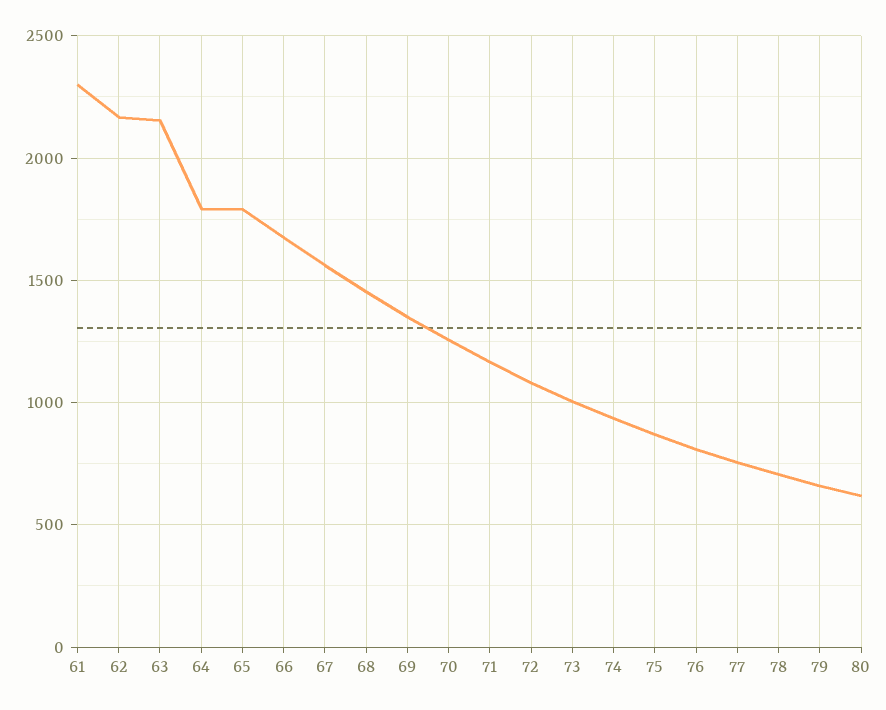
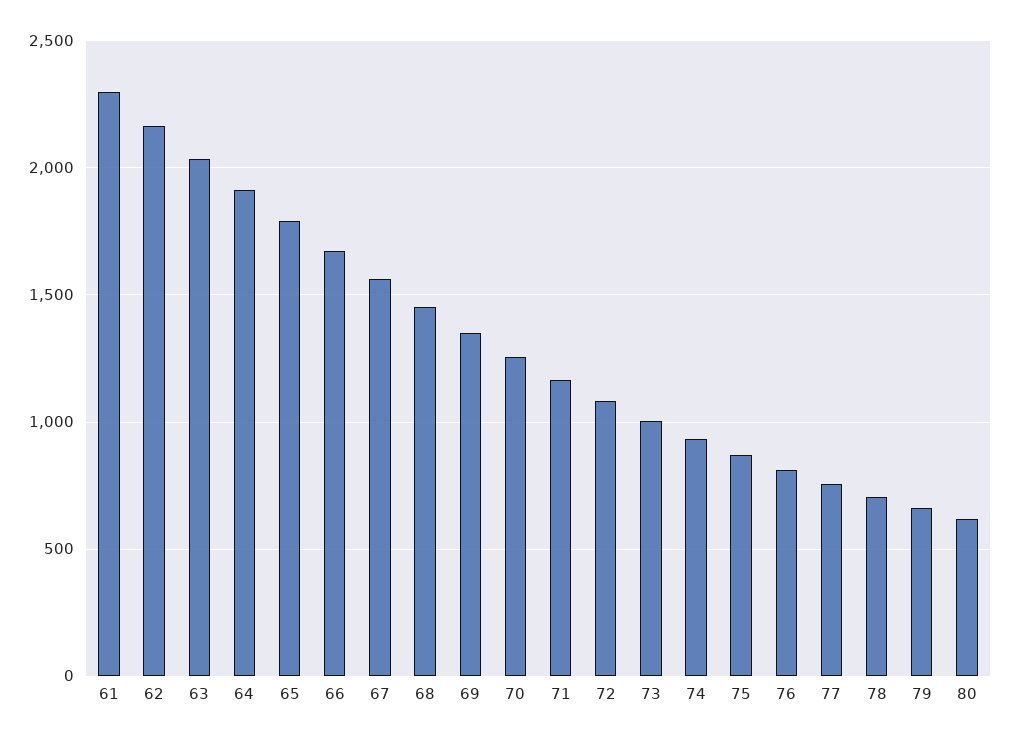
63: 2150 -> 2050
64: 1800 -> 1900

